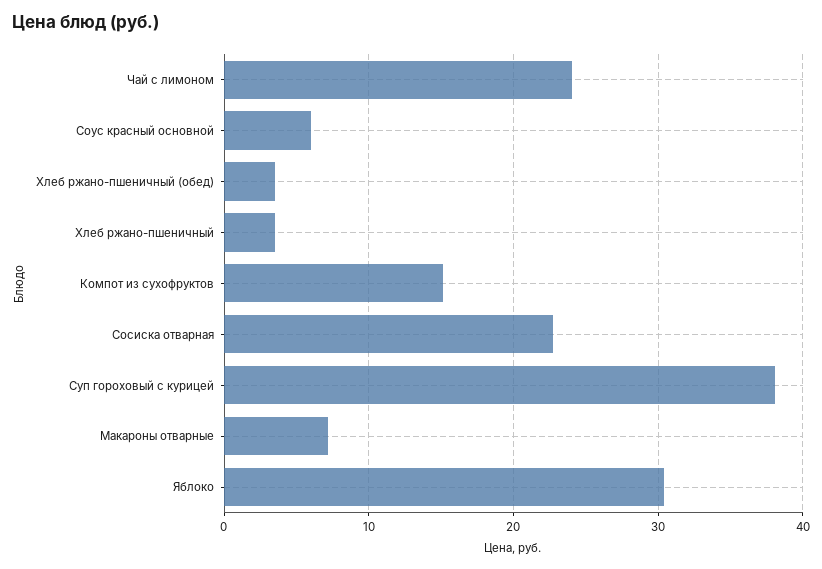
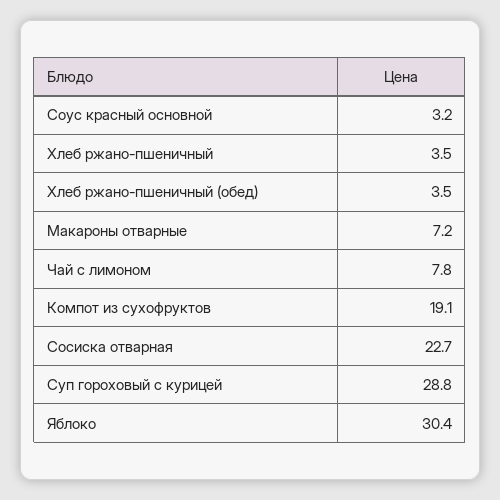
Чай с лимоном: 24 -> 7.8
Соус красный основной: 6 -> 3.2
Компот из сухофруктов: 15 -> 19.1
Суп гороховый с курицей: 38 -> 28.8

